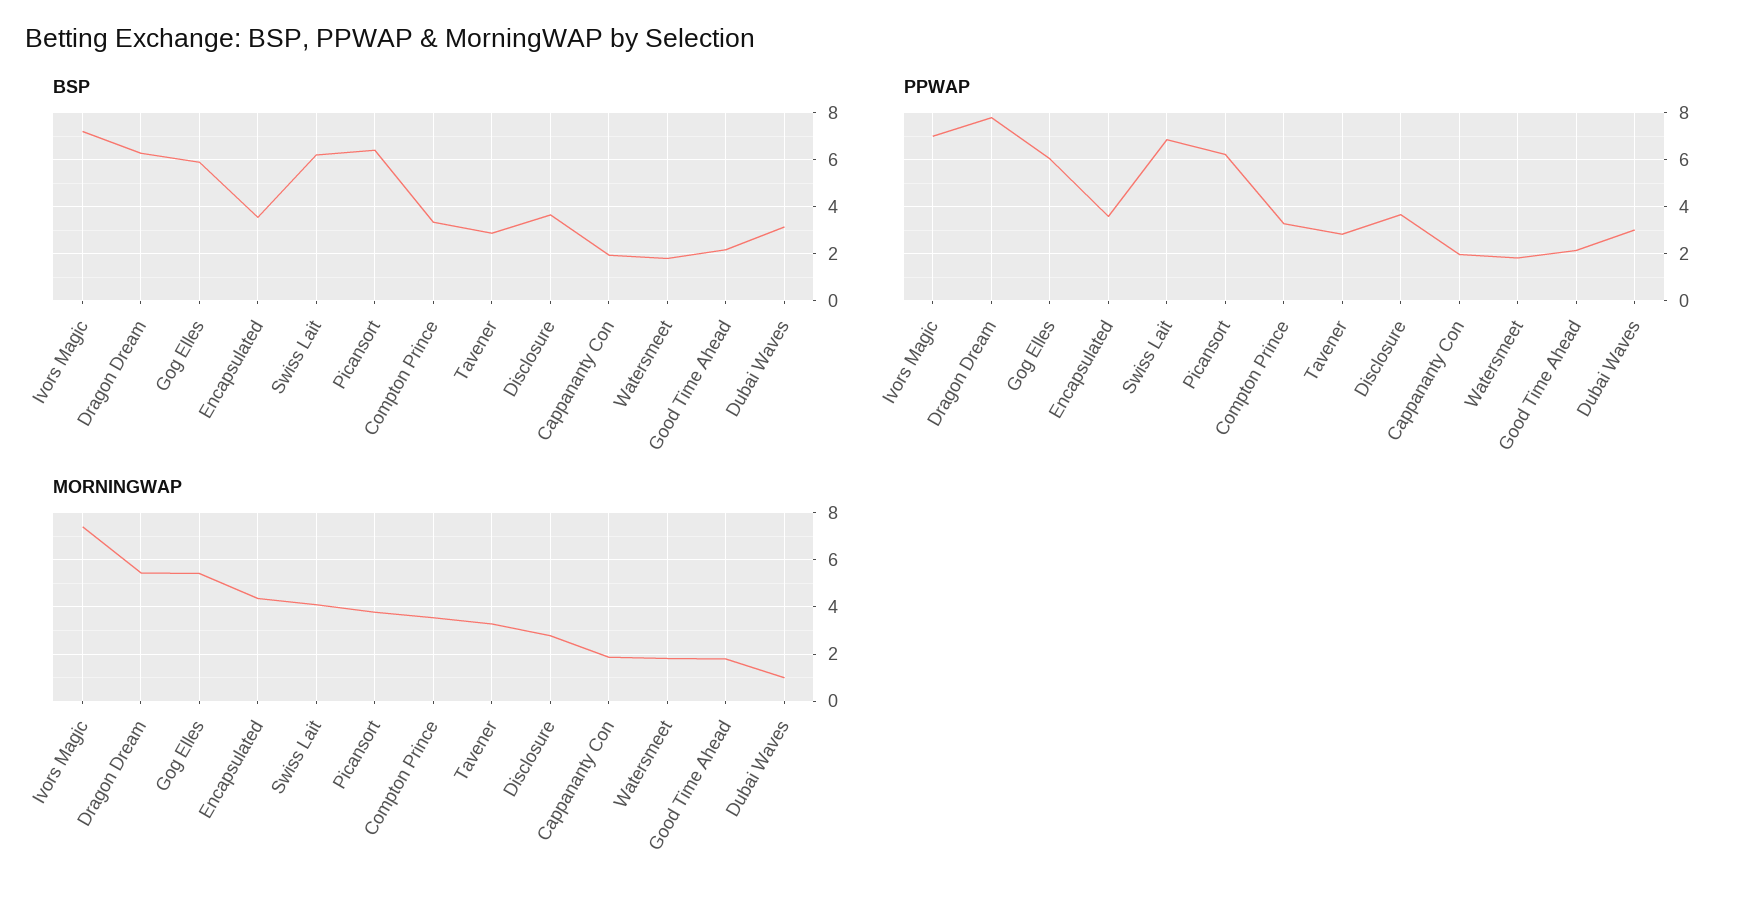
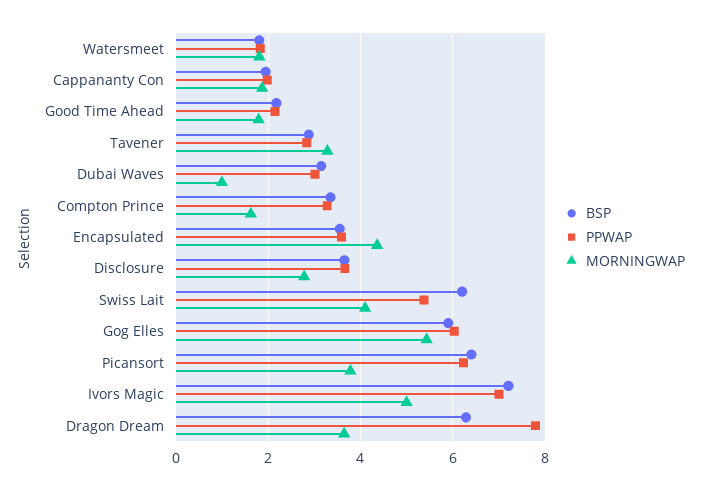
PPWAP, Swiss Lait: 7 -> 5.4
MORNINGWAP, Ivors Magic: 7.5 -> 5
MORNINGWAP, Dragon Dream: 5.5 -> 3.6
MORNINGWAP, Compton Prince: 3.5 -> 1.6

